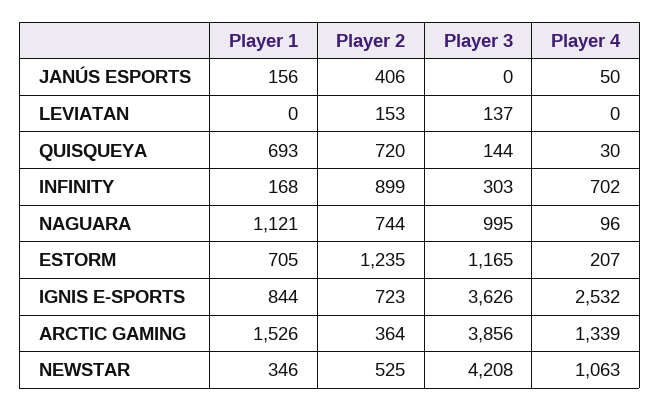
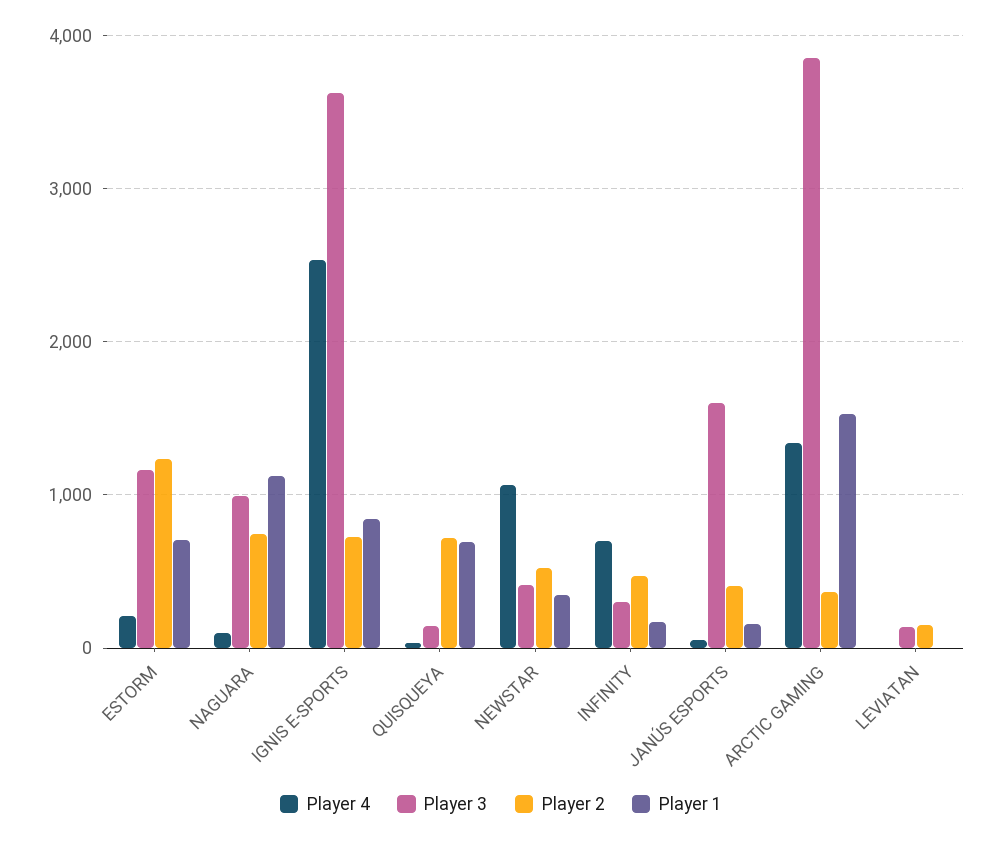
Player 3, JANÚS ESPORTS: 0 -> 1600
Player 2, INFINITY: 899 -> 500
Player 3, NEWSTAR: 4208 -> 400

